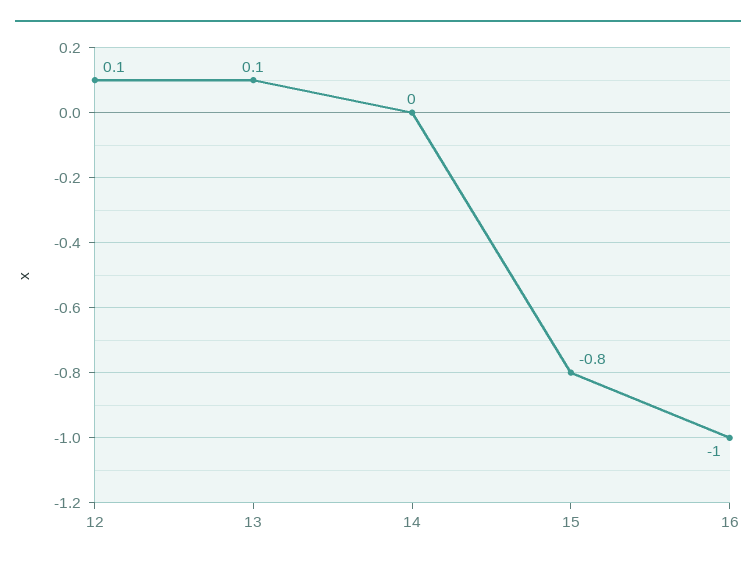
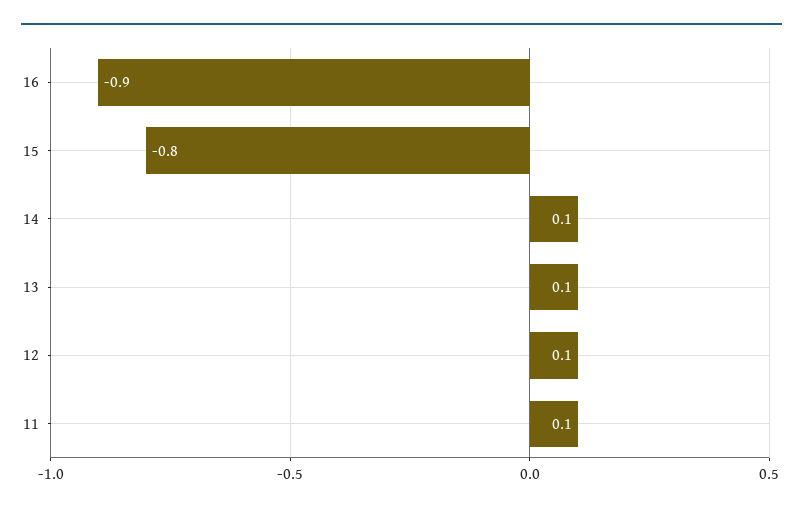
14: 0 -> 0.1
16: -1 -> -0.9
11: none -> 0.1

